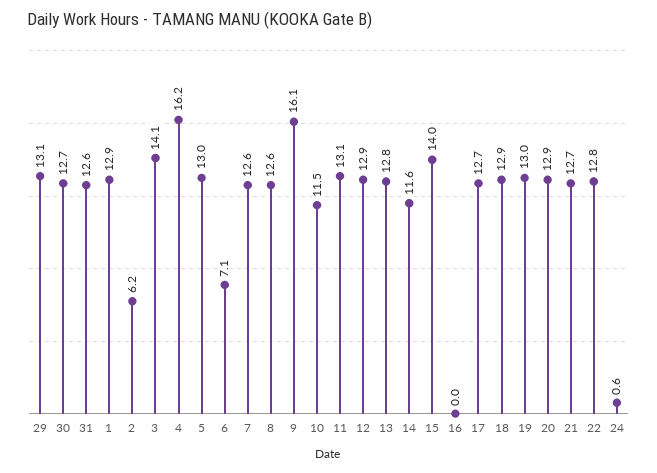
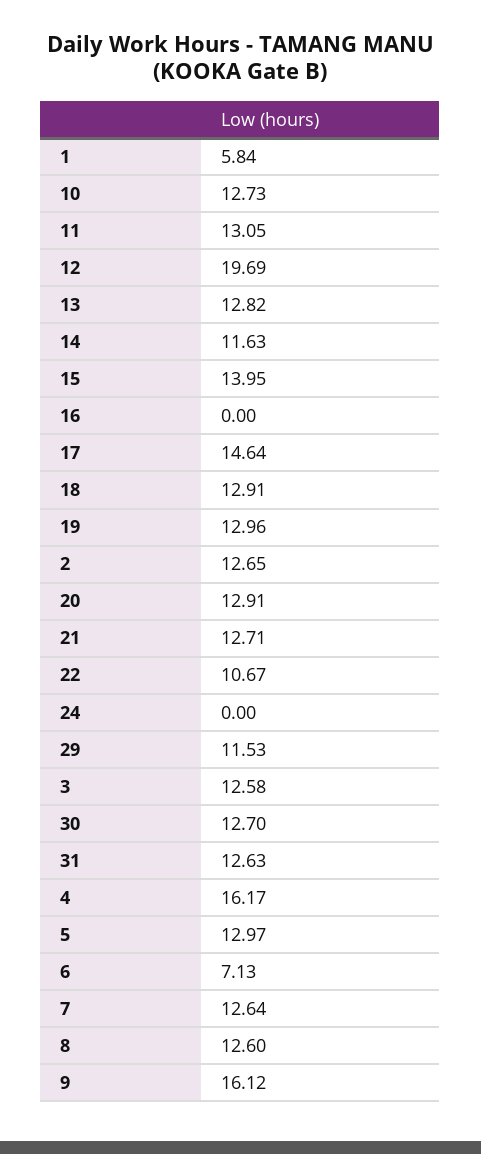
29: 13.1 -> 11.53
1: 12.9 -> 5.84
2: 6.2 -> 12.65
3: 14.1 -> 12.58
10: 11.5 -> 12.73
12: 12.9 -> 19.69
17: 12.7 -> 14.64
22: 12.8 -> 10.67
24: 0.6 -> 0

